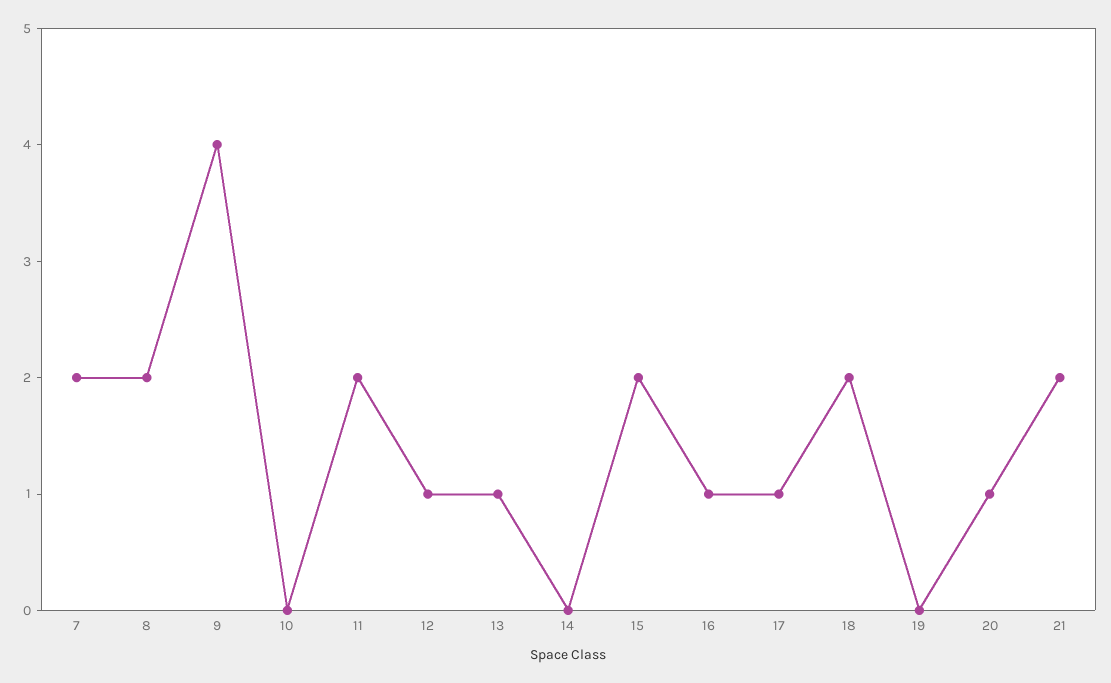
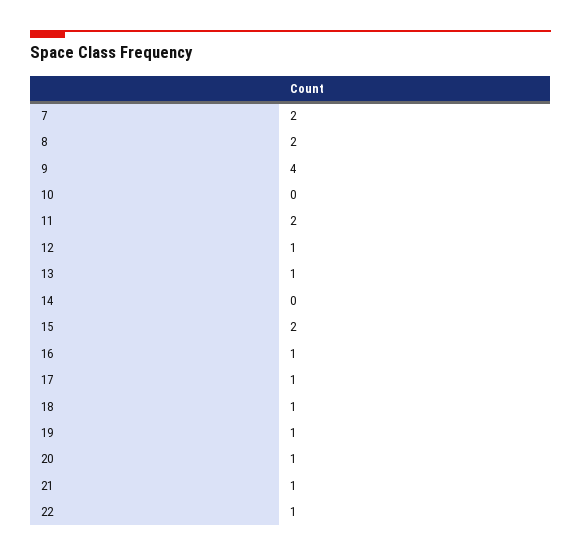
18: 2 -> 1
19: 0 -> 1
21: 2 -> 1
22: none -> 1

